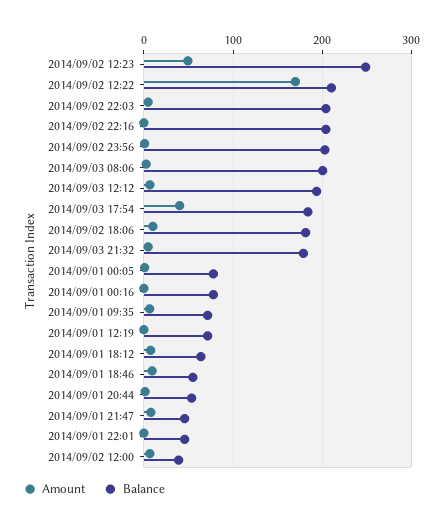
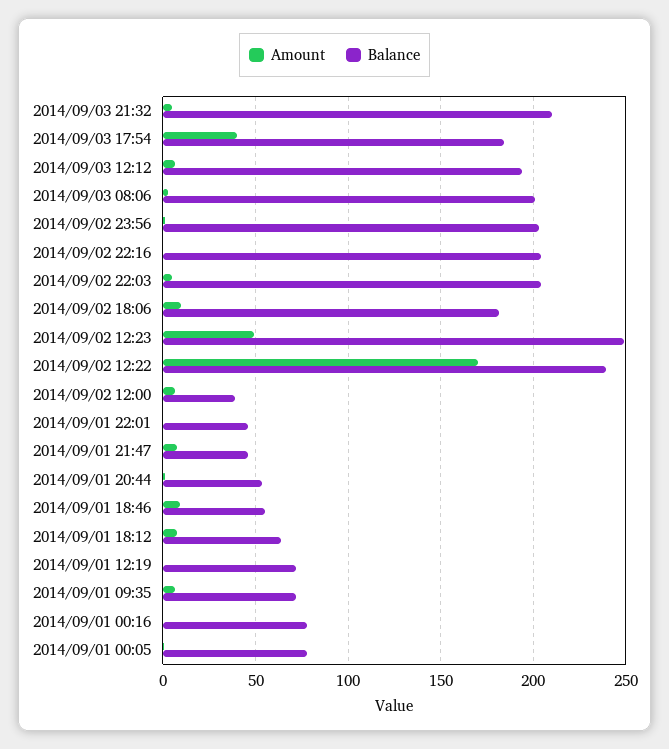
Balance, 2014/09/02 12:22: 210 -> 240
Balance, 2014/09/03 21:32: 180 -> 210

